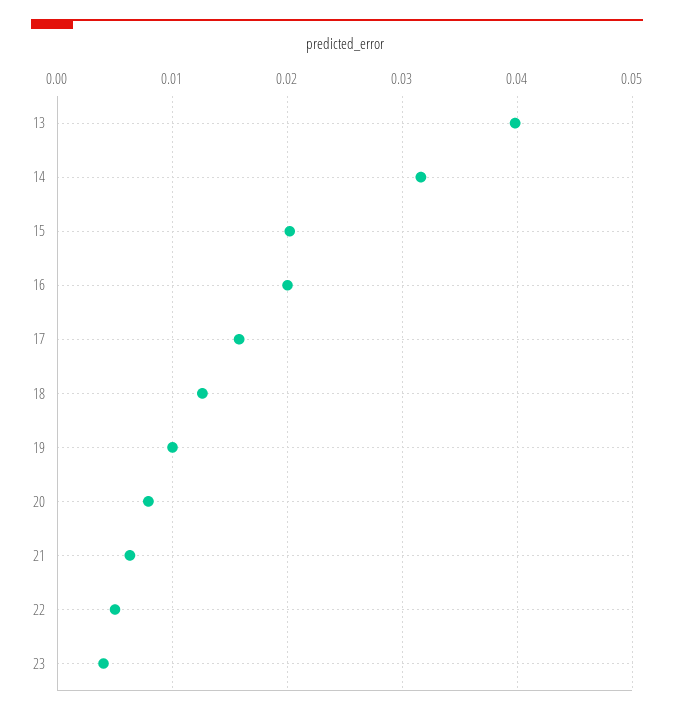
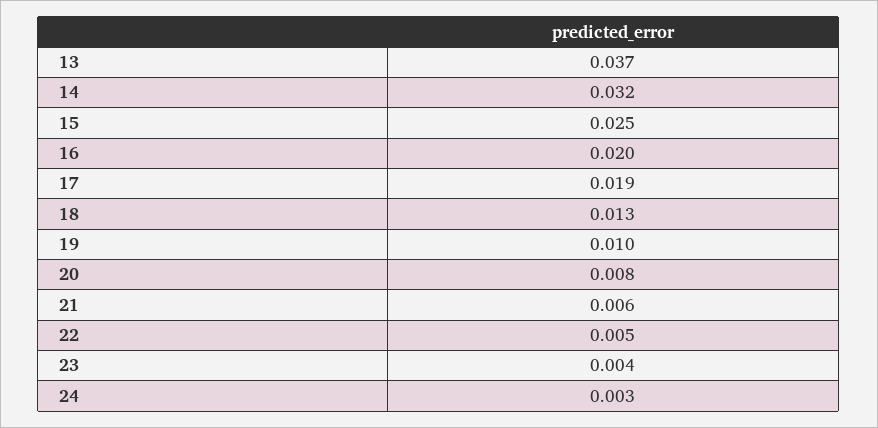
13: 0.04 -> 0.037
15: 0.02 -> 0.025
17: 0.016 -> 0.019
24: none -> 0.003

